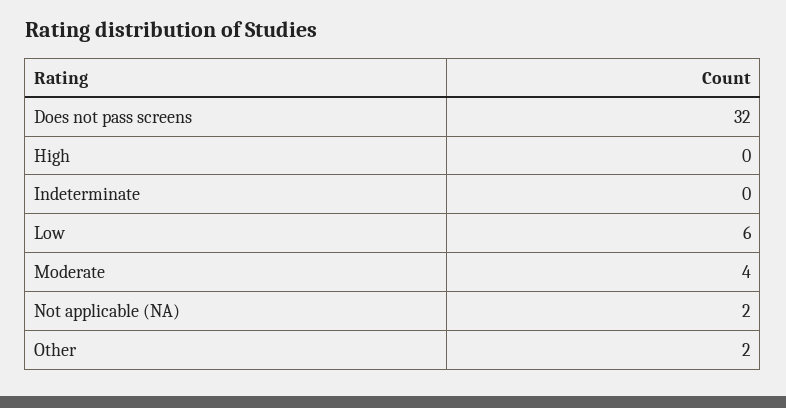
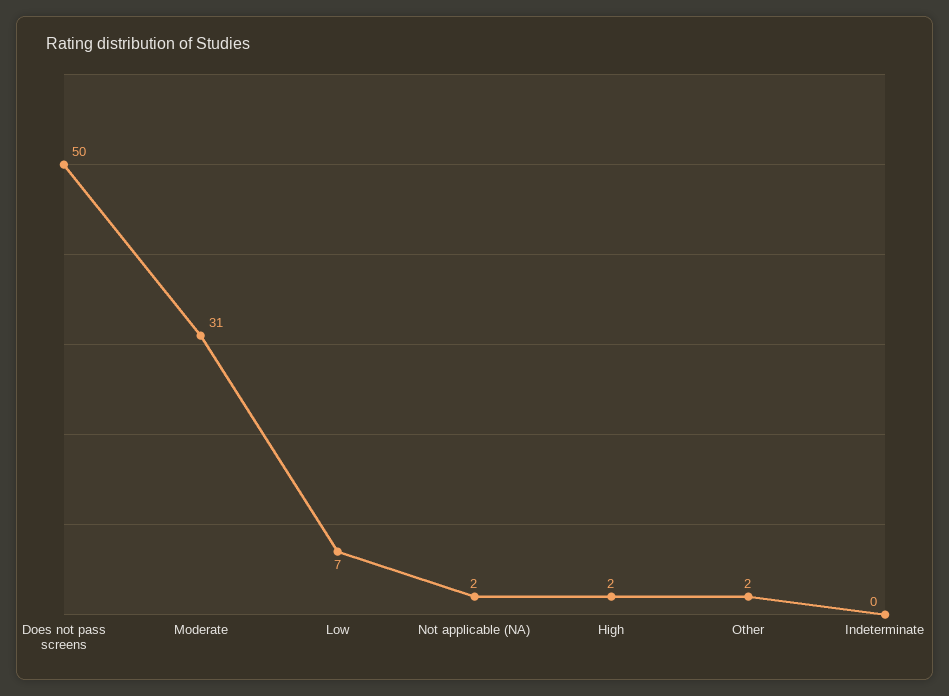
Does not pass screens: 32 -> 50
High: 0 -> 2
Low: 6 -> 7
Moderate: 4 -> 31

